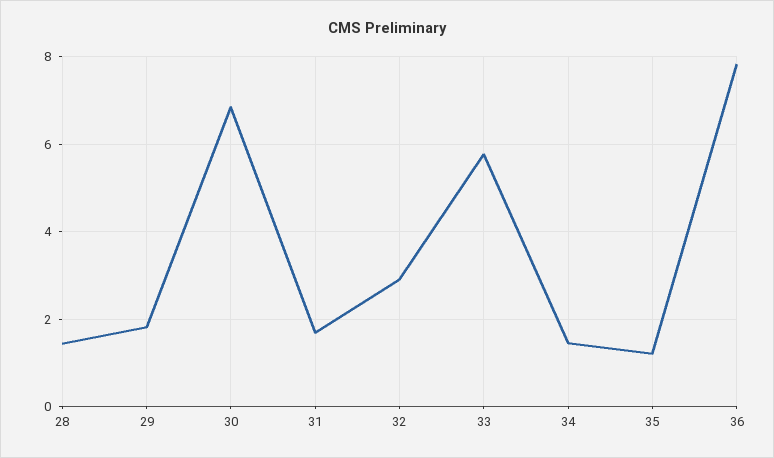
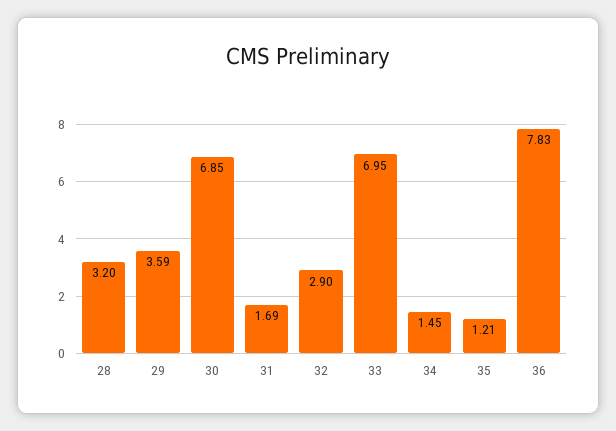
28: 1.4 -> 3.2
29: 1.8 -> 3.59
33: 5.8 -> 6.95

